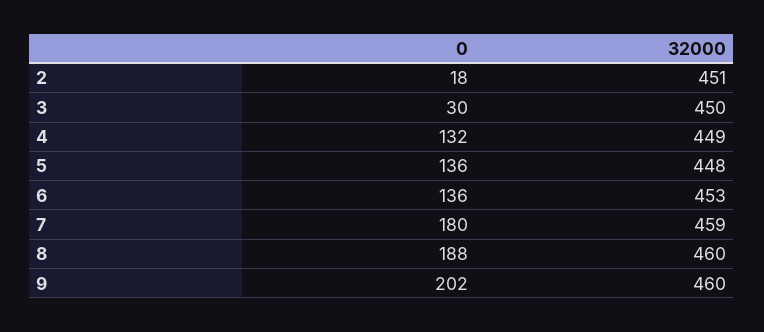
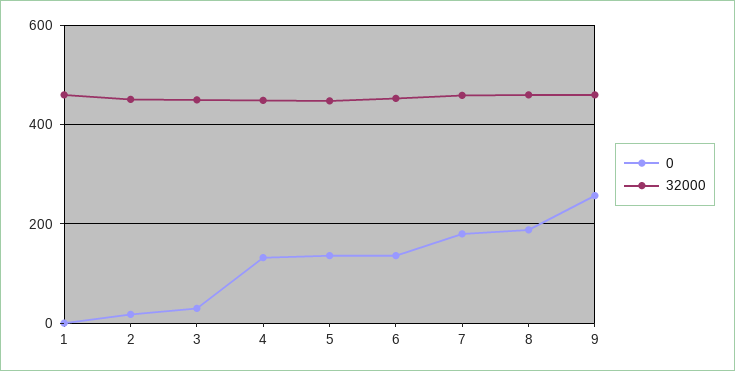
0, 9: 202 -> 260
0, 1: none -> 0
32000, 1: none -> 460

